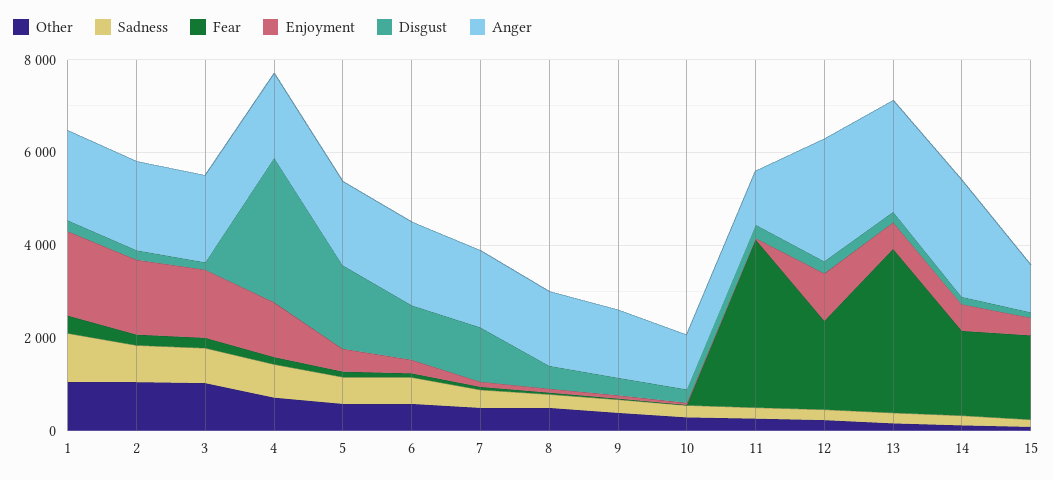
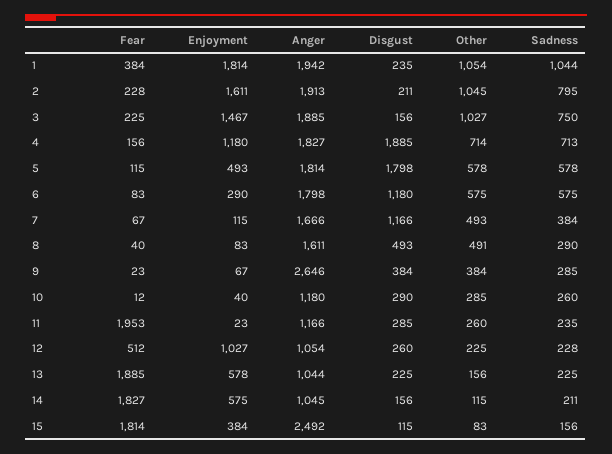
Disgust, 4: 3000 -> 1885
Anger, 9: 1500 -> 2646
Fear, 11: 3500 -> 1953
Fear, 12: 2000 -> 512
Anger, 12: 2500 -> 1054
Fear, 13: 3500 -> 1885
Anger, 13: 2500 -> 1044
Anger, 14: 2500 -> 1045
Anger, 15: 1000 -> 2492

